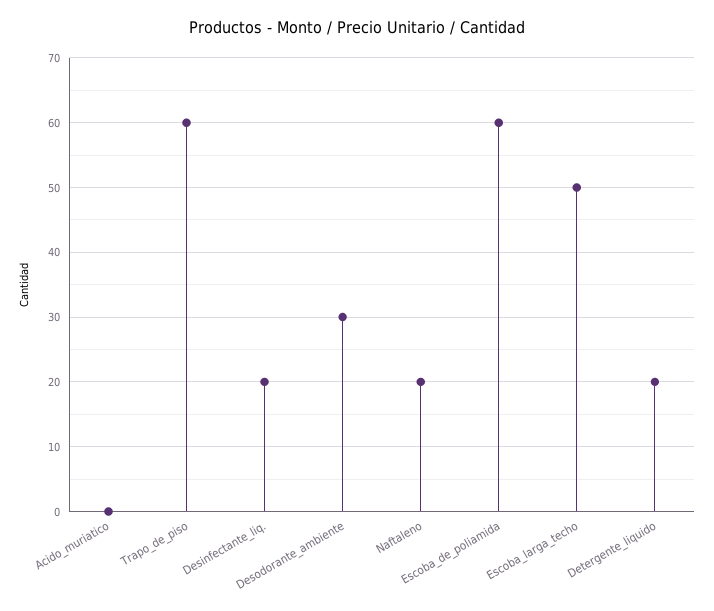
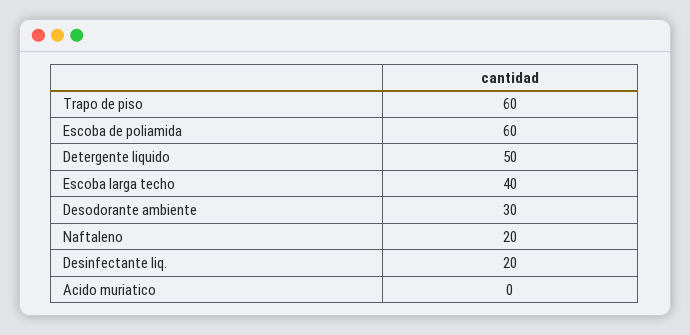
Escoba_larga_techo: 50 -> 40
Detergente_liquido: 20 -> 50

